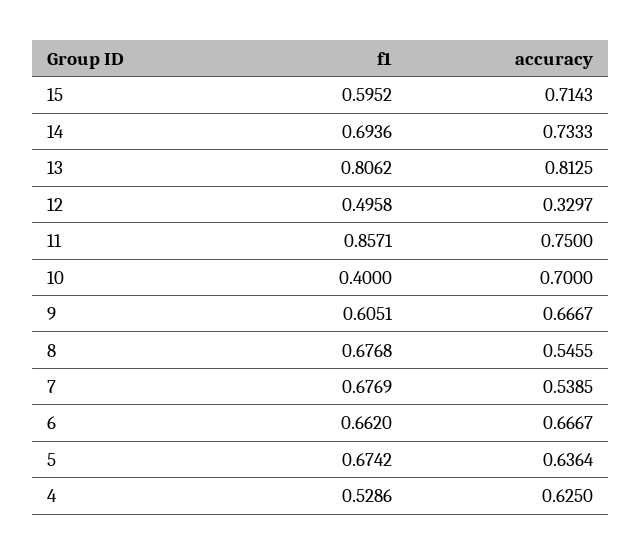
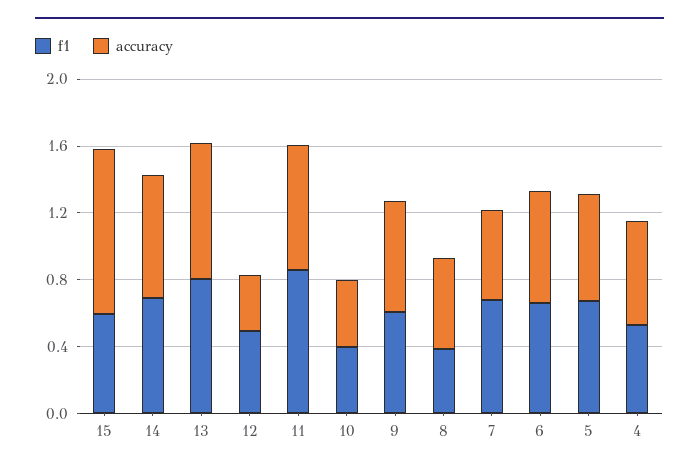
accuracy, 15: 0.7143 -> 1
accuracy, 10: 0.7 -> 0.4
f1, 8: 0.6768 -> 0.4

